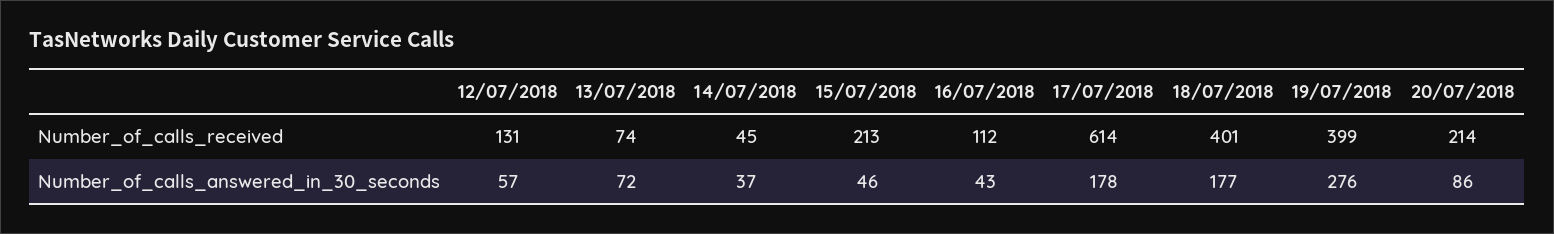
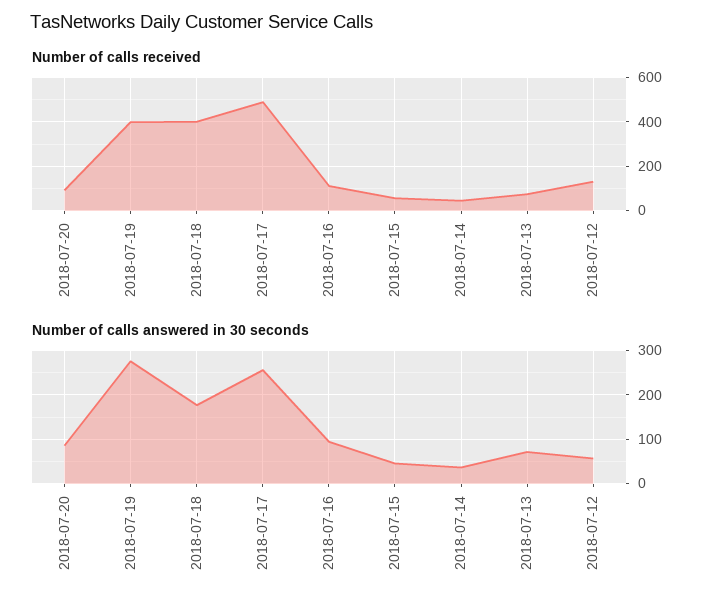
Number_of_calls_received, 15/07/2018: 213 -> 50
Number_of_calls_received, 17/07/2018: 614 -> 500
Number_of_calls_received, 20/07/2018: 214 -> 100
Number_of_calls_answered_in_30_seconds, 16/07/2018: 43 -> 100
Number_of_calls_answered_in_30_seconds, 17/07/2018: 178 -> 260

